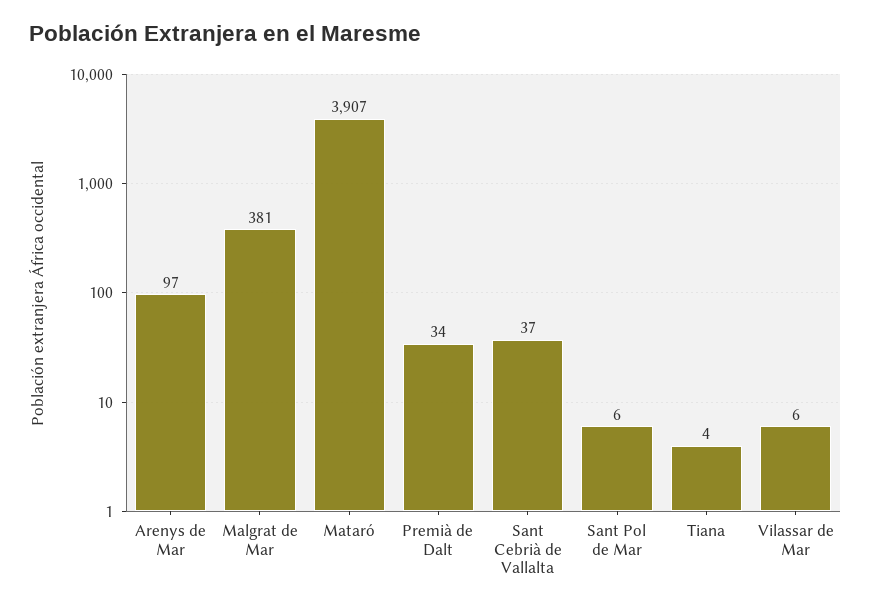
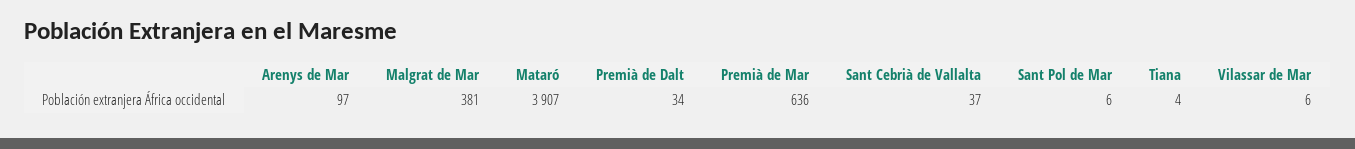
Premià de Mar: none -> 636

